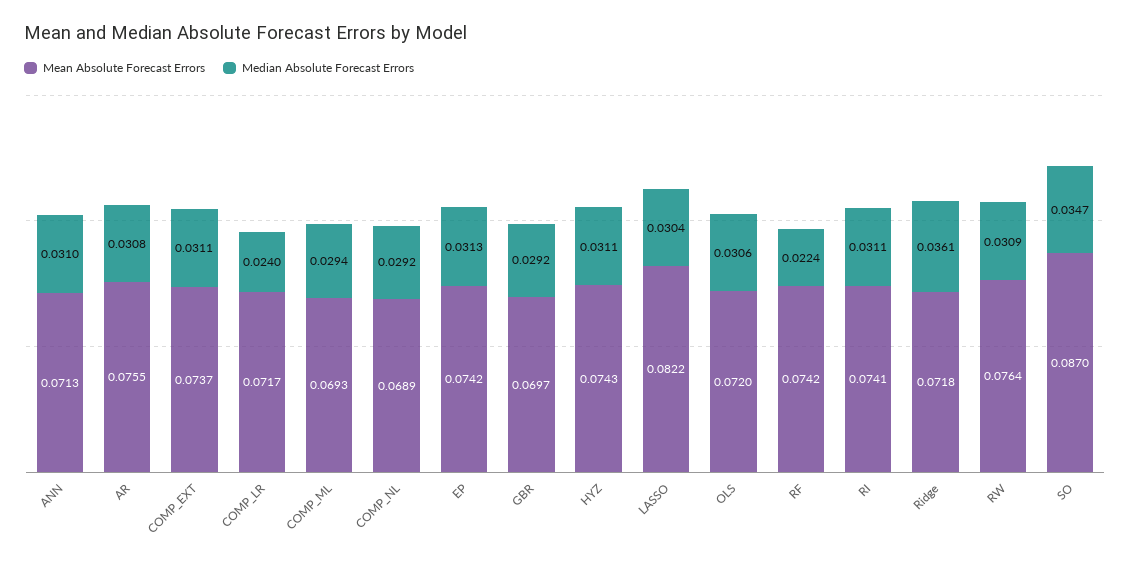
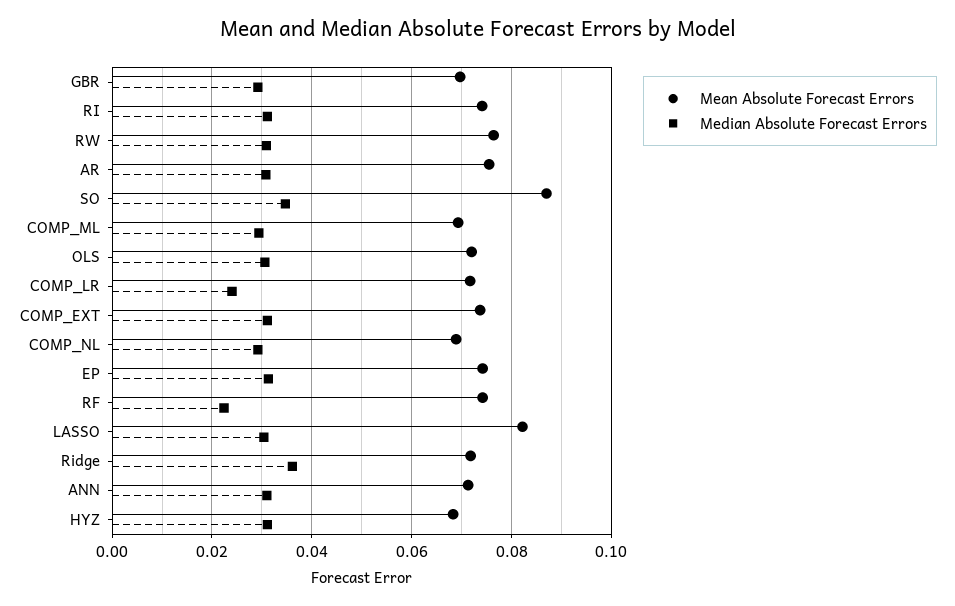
Mean Absolute Forecast Errors, HYZ: 0.0743 -> 0.068

